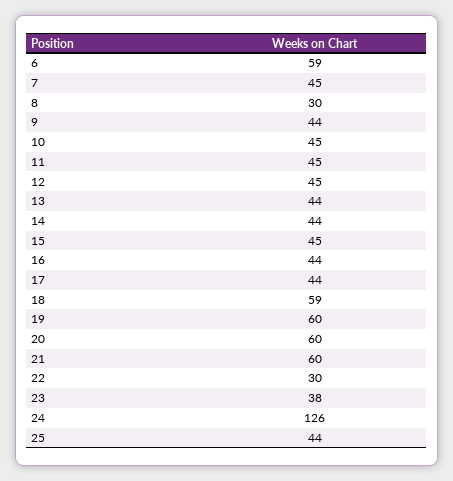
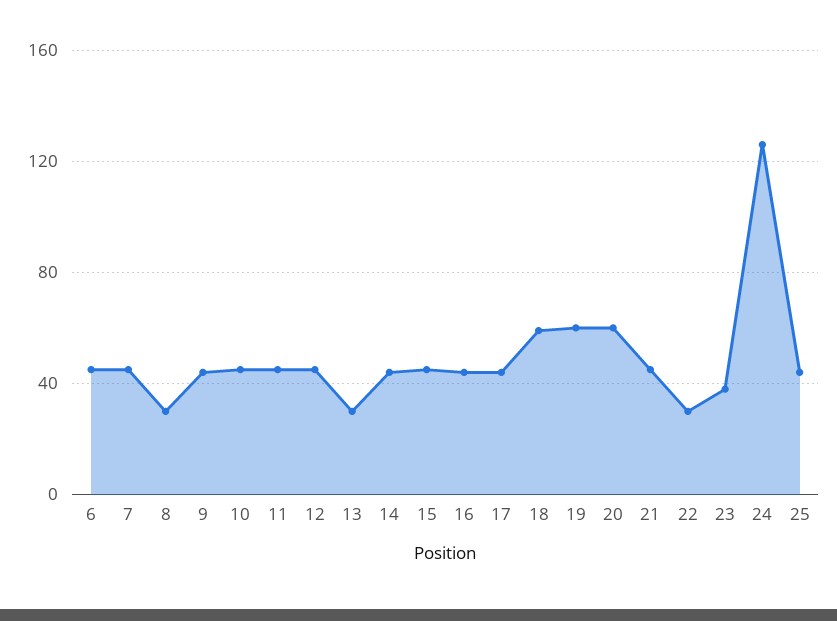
6: 59 -> 45
13: 44 -> 30
21: 60 -> 45

